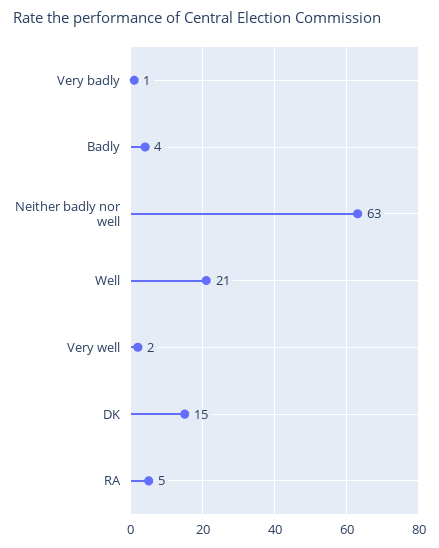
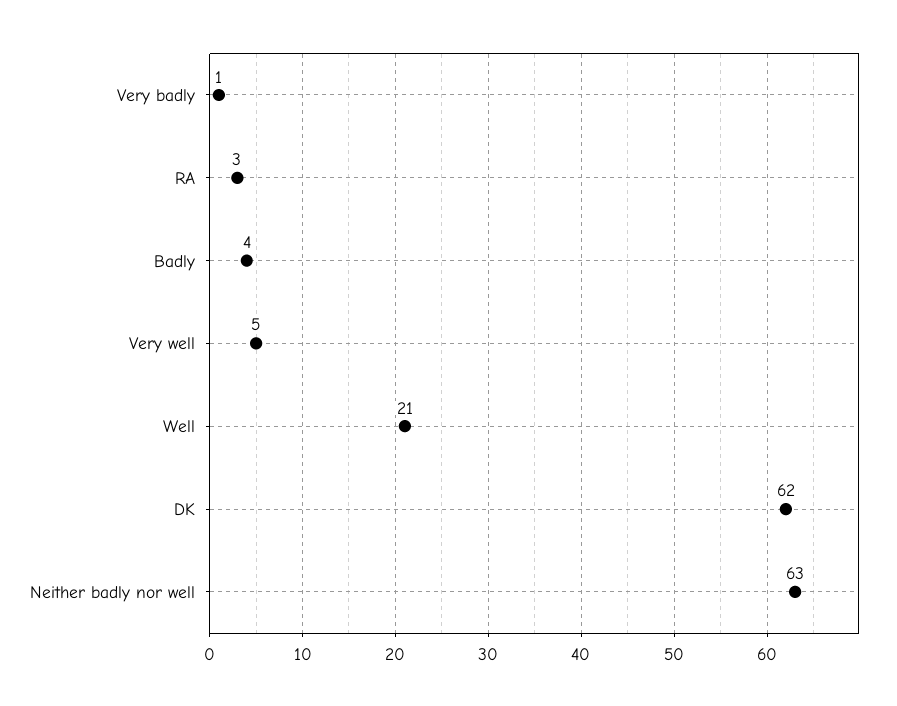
Very well: 2 -> 5
DK: 15 -> 62
RA: 5 -> 3

